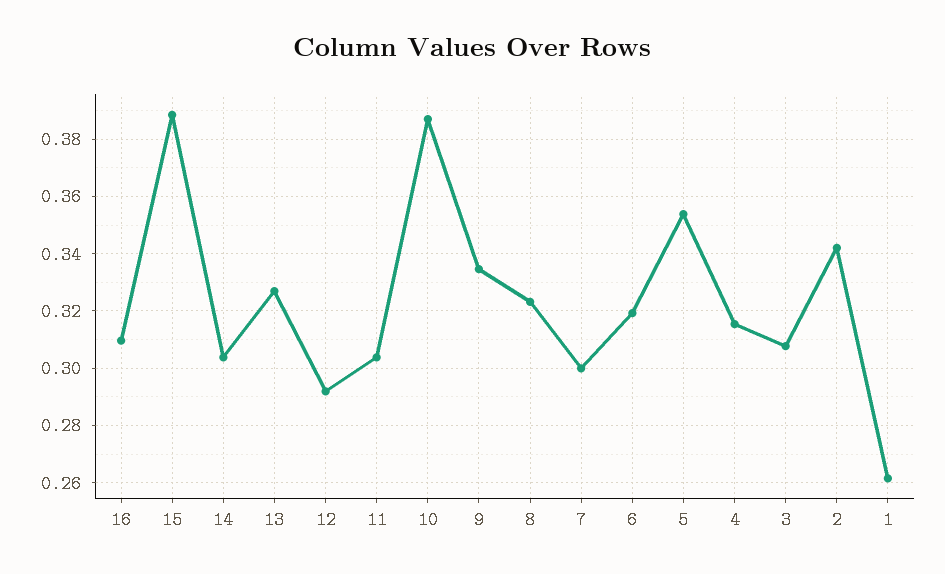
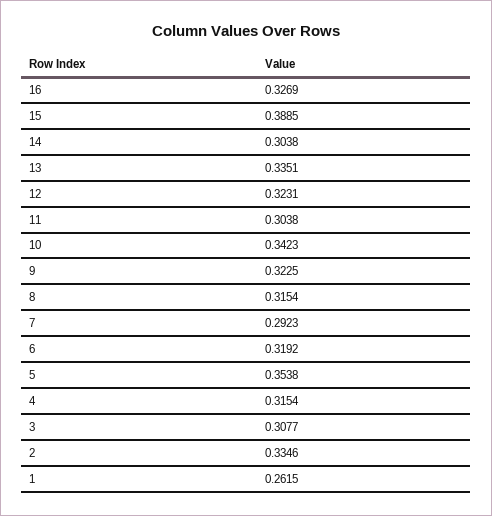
16: 0.31 -> 0.3269
13: 0.3275 -> 0.3351
12: 0.2925 -> 0.3231
10: 0.3875 -> 0.3423
9: 0.335 -> 0.3225
8: 0.3225 -> 0.3154
7: 0.3 -> 0.2923
2: 0.3425 -> 0.3346

